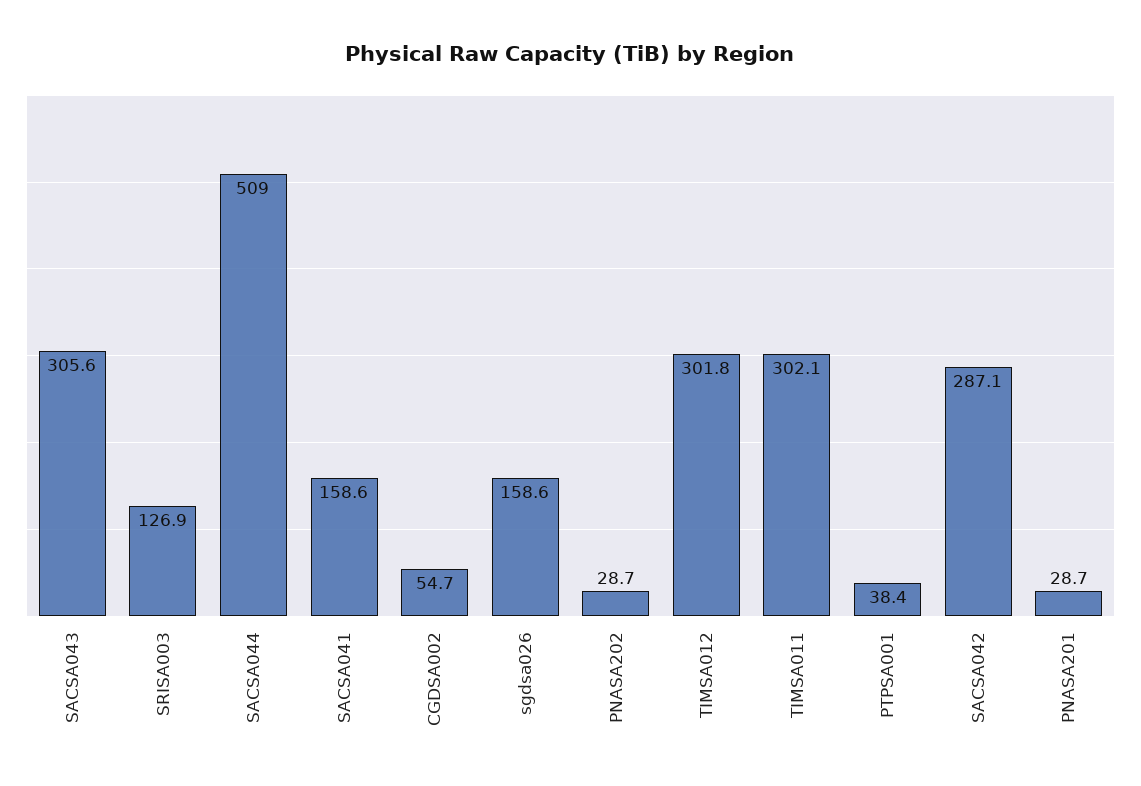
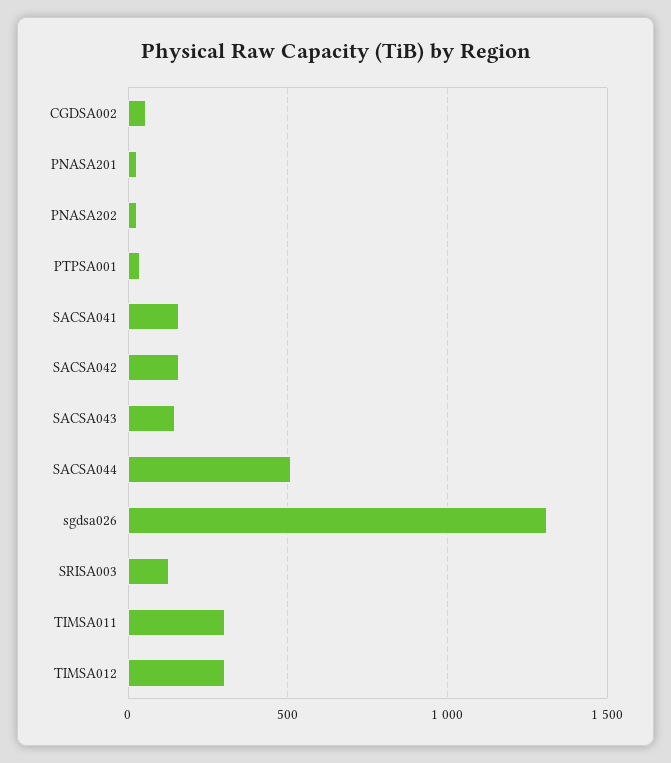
SACSA043: 305.6 -> 150
sgdsa026: 158.6 -> 1300
SACSA042: 287.1 -> 150

